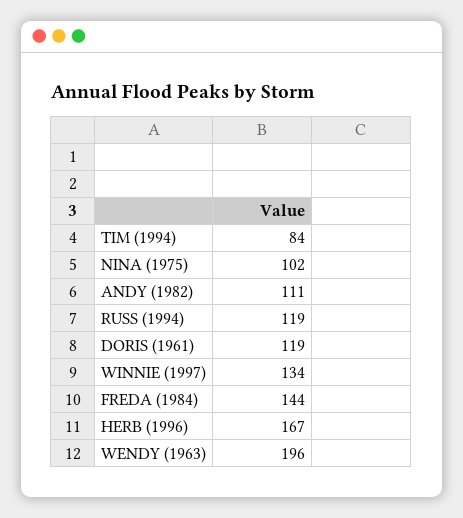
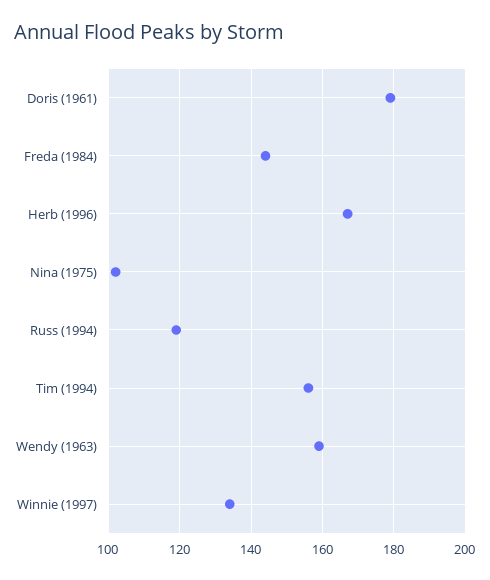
TIM (1994): 84 -> 155
ANDY (1982): 111 -> none
DORIS (1961): 119 -> 180
WENDY (1963): 196 -> 160

